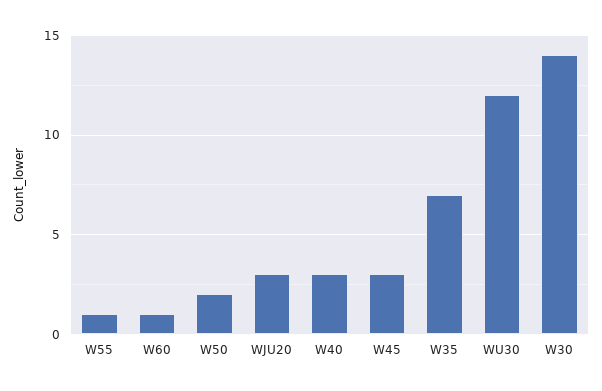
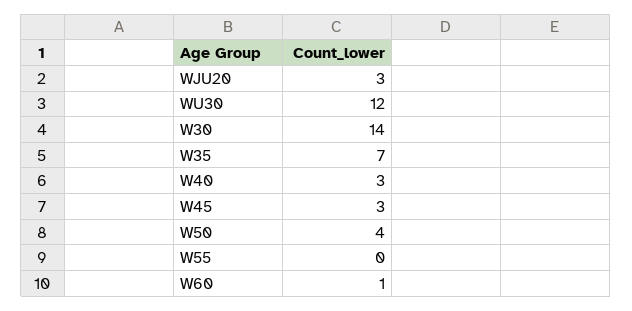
W55: 1 -> 0
W50: 2 -> 4

